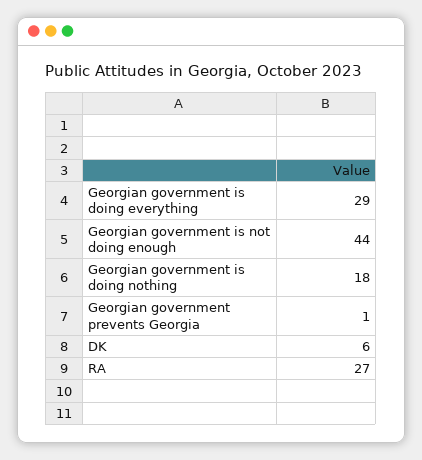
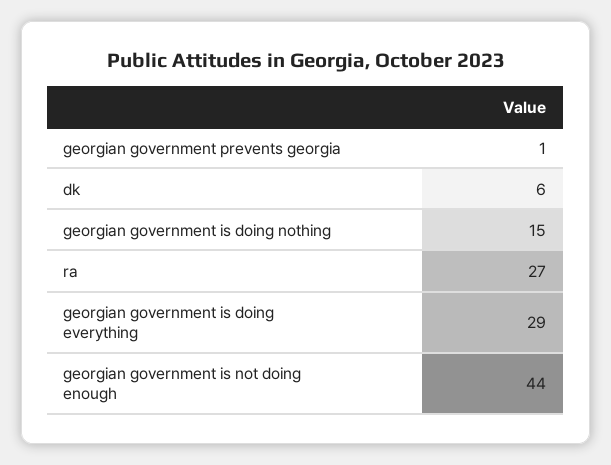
Georgian government is doing nothing: 18 -> 15

